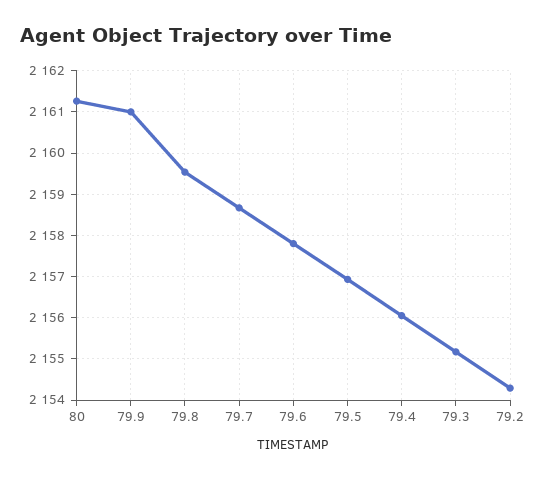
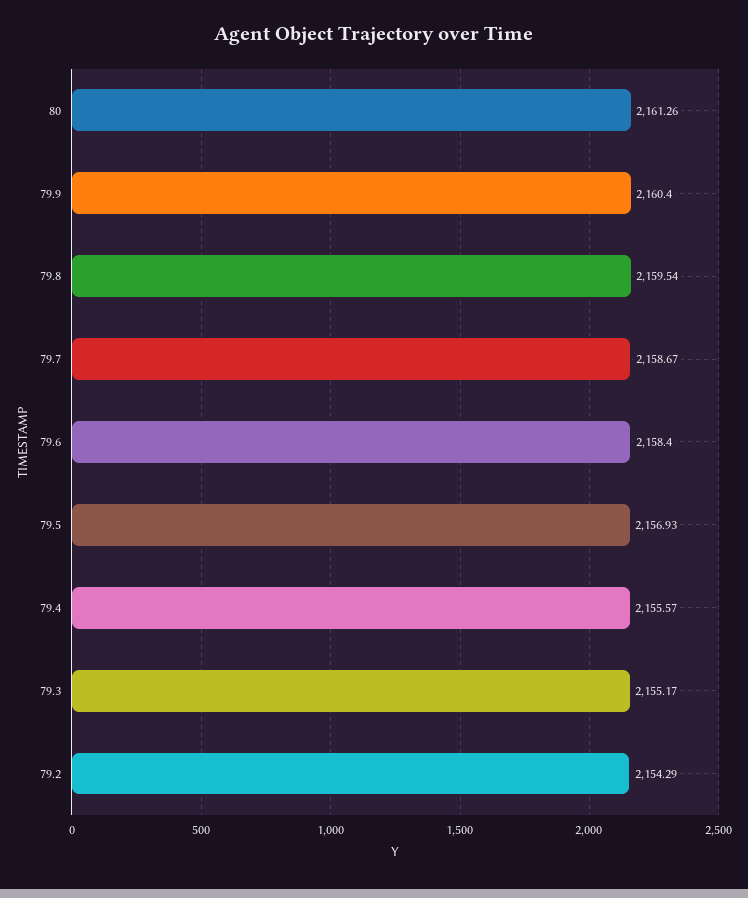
79.9: 2161 -> 2160.4
79.6: 2157.8 -> 2158.4
79.4: 2156 -> 2155.57

